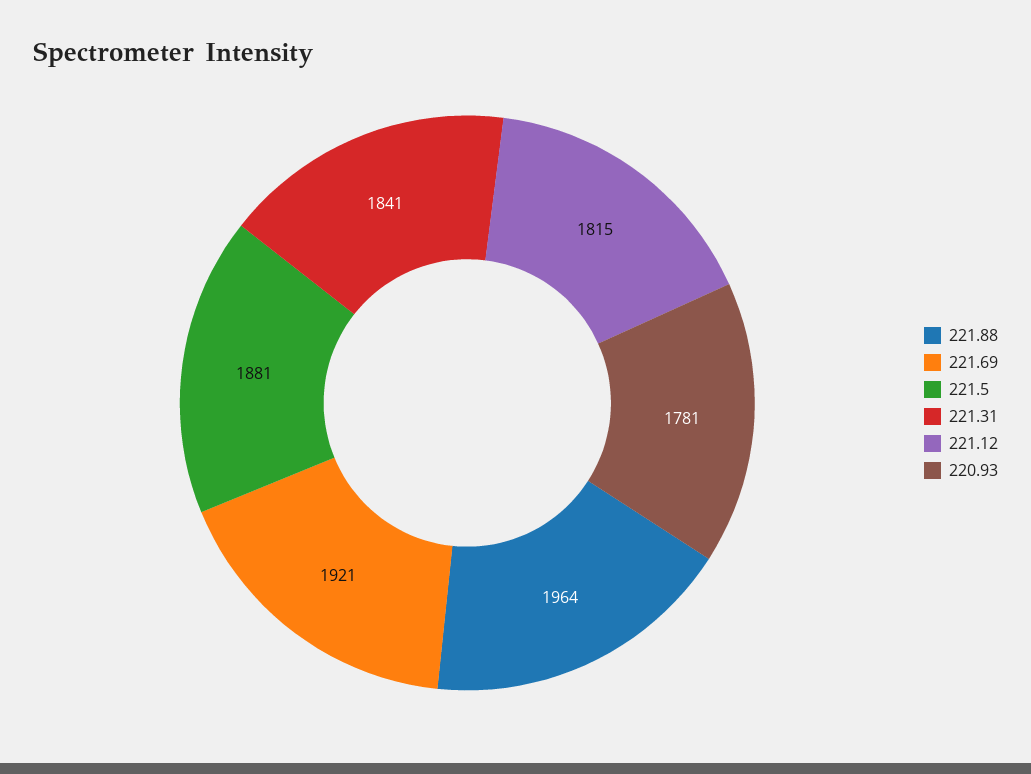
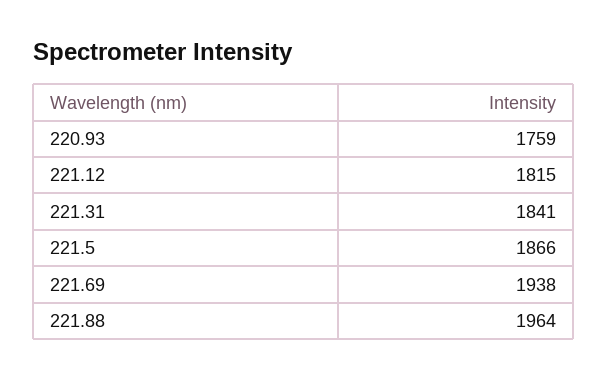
221.69: 1921 -> 1938
221.5: 1881 -> 1866
220.93: 1781 -> 1759

